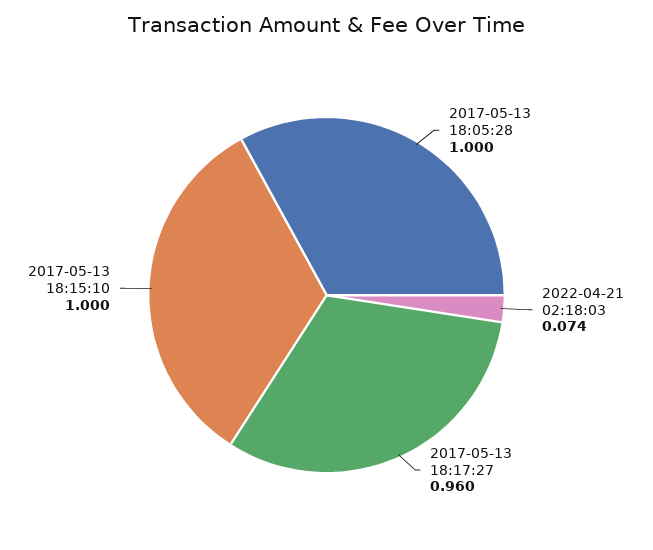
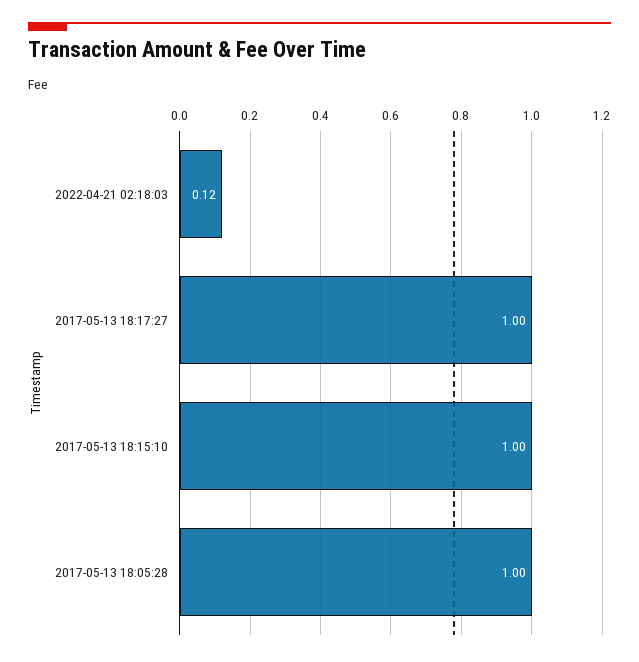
2022-04-21 02:18:03: 0.074 -> 0.12
2017-05-13 18:17:27: 0.96 -> 1

